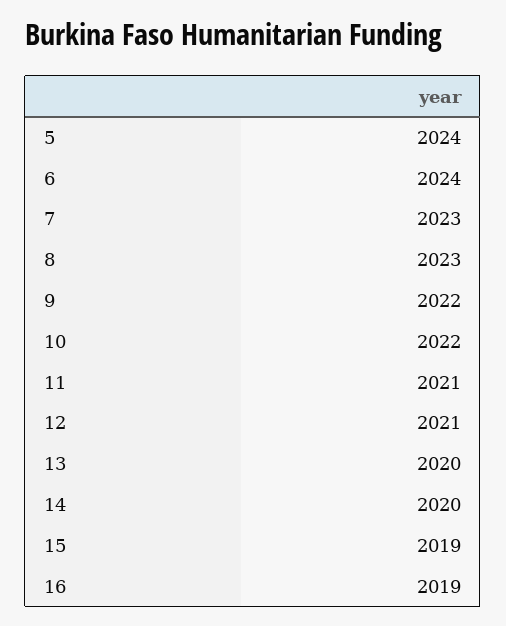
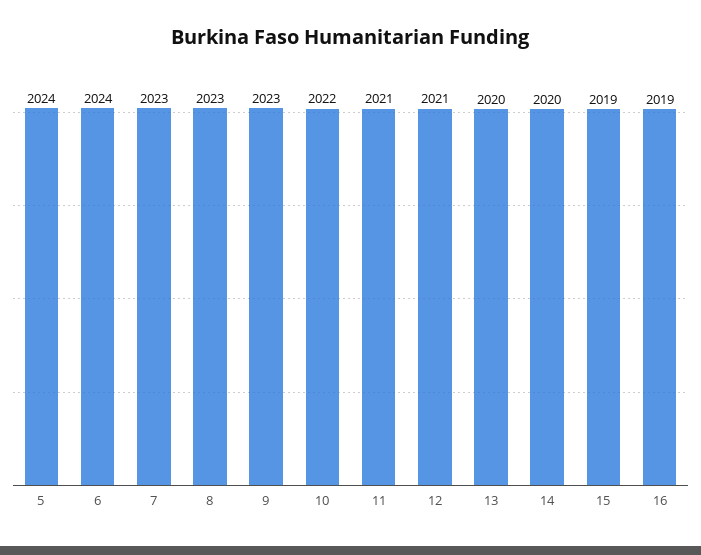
9: 2022 -> 2023

